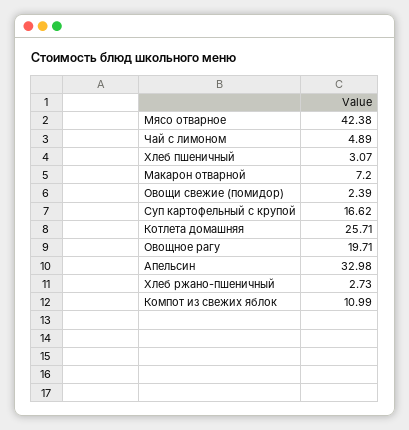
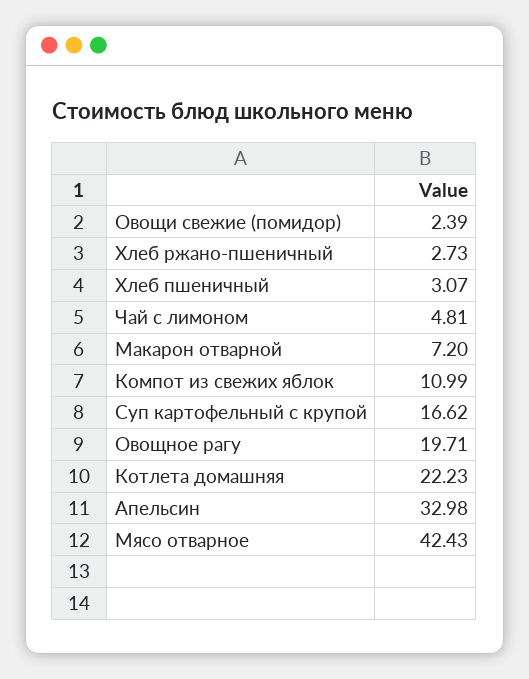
Мясо отварное: 42.38 -> 42.43
Чай с лимоном: 4.89 -> 4.81
Котлета домашняя: 25.71 -> 22.23

